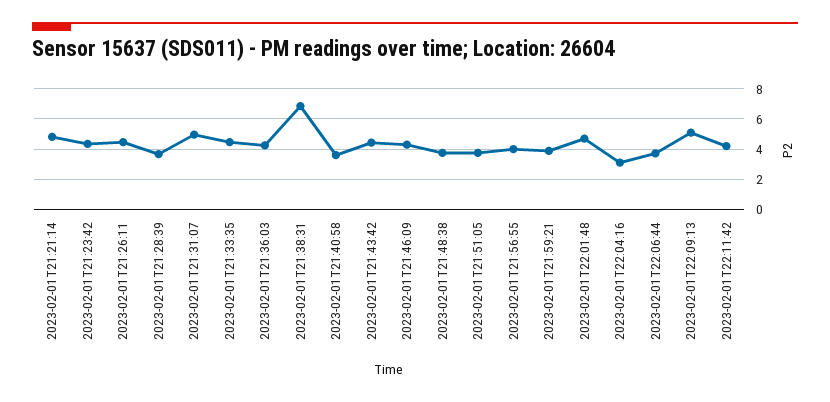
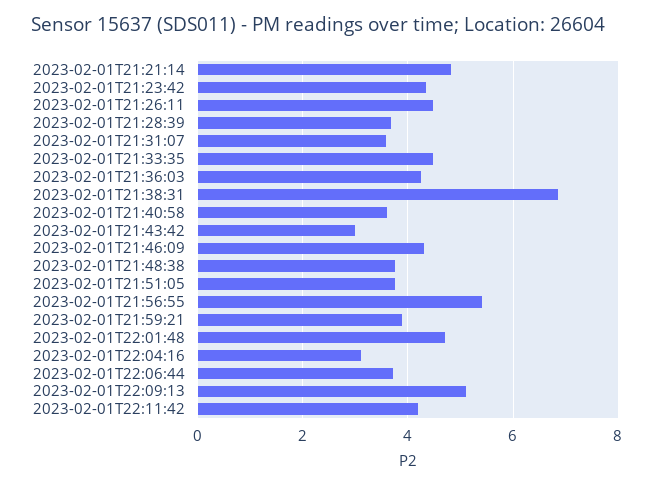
2023-02-01T21:31:07: 5 -> 3.6
2023-02-01T21:43:42: 4.5 -> 3
2023-02-01T21:56:55: 4 -> 5.4

